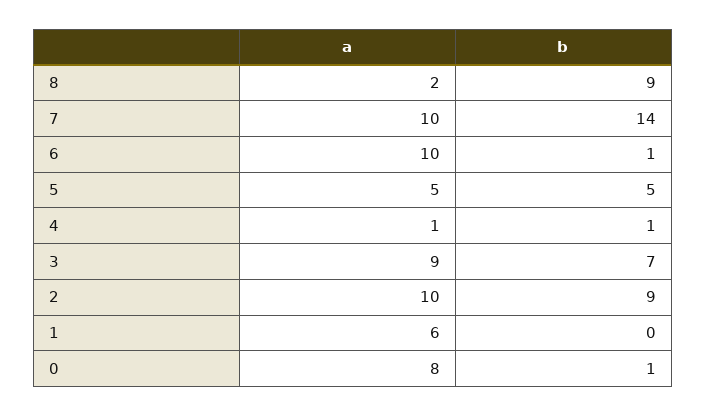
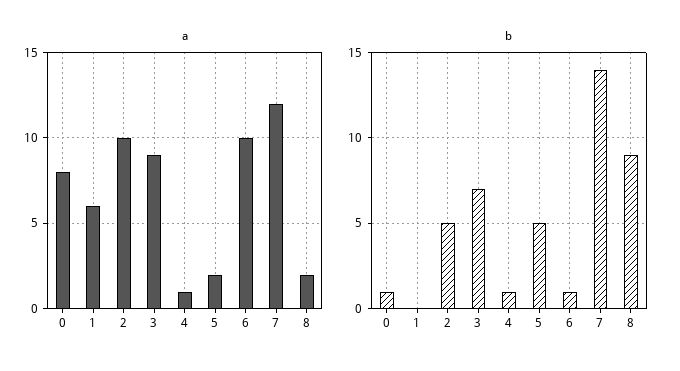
a, 7: 10 -> 12
a, 5: 5 -> 2
b, 2: 9 -> 5

